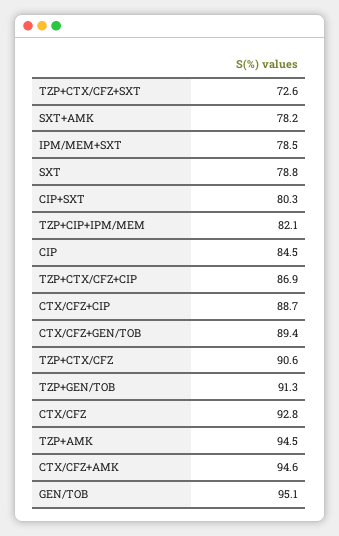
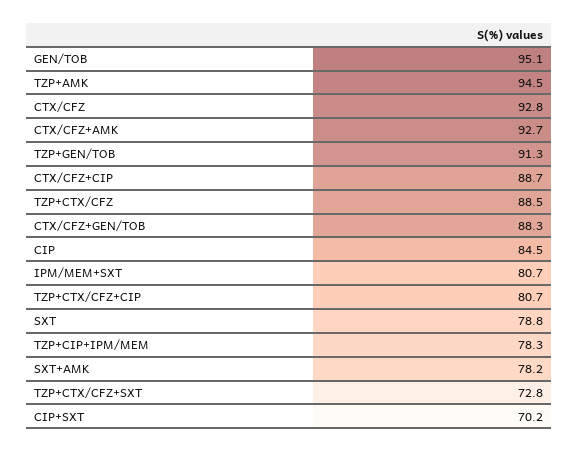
TZP+CTX/CFZ+SXT: 72.6 -> 72.8
IPM/MEM+SXT: 78.5 -> 80.7
CIP+SXT: 80.3 -> 70.2
TZP+CIP+IPM/MEM: 82.1 -> 78.3
TZP+CTX/CFZ+CIP: 86.9 -> 80.7
CTX/CFZ+GEN/TOB: 89.4 -> 88.3
TZP+CTX/CFZ: 90.6 -> 88.5
CTX/CFZ+AMK: 94.6 -> 92.7

